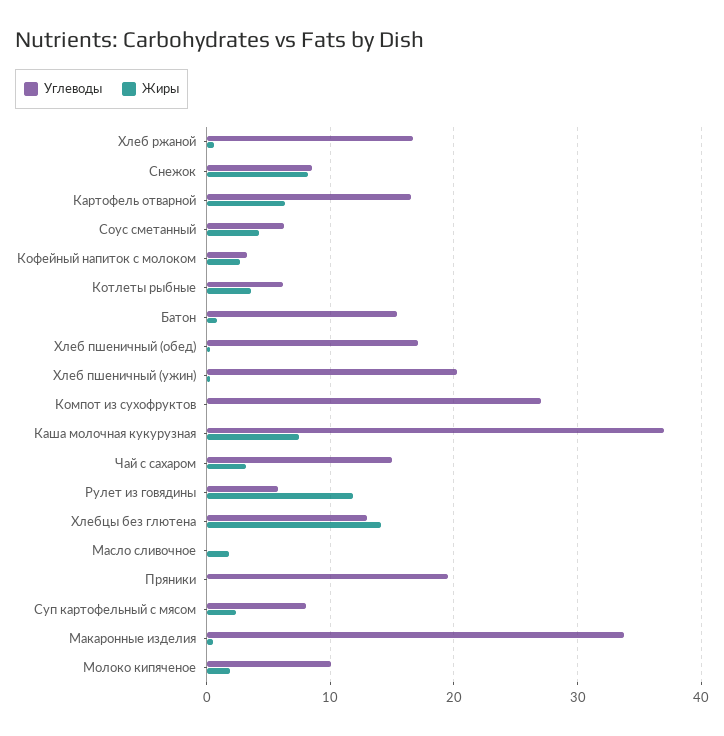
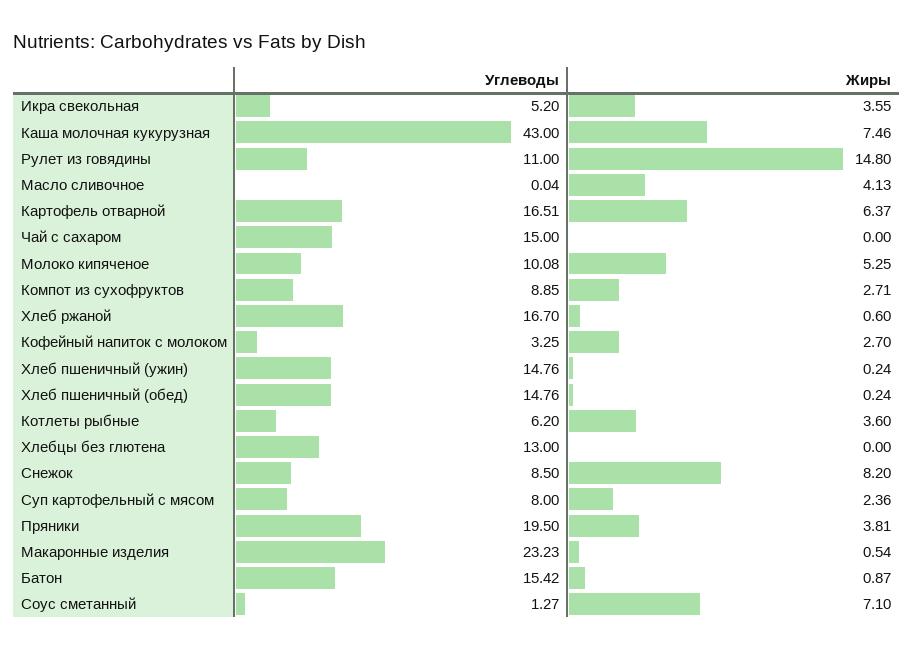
Углеводы, Соус сметанный: 6 -> 1.27
Жиры, Соус сметанный: 4 -> 7.1
Углеводы, Хлеб пшеничный (обед): 17 -> 14.76
Углеводы, Хлеб пшеничный (ужин): 20 -> 14.76
Углеводы, Компот из сухофруктов: 27 -> 8.85
Жиры, Компот из сухофруктов: 0 -> 2.71
Углеводы, Каша молочная кукурузная: 37 -> 43
Жиры, Чай с сахаром: 3 -> 0
Углеводы, Рулет из говядины: 6 -> 11
Жиры, Рулет из говядины: 12 -> 14.8
Жиры, Хлебцы без глютена: 14 -> 0
Жиры, Масло сливочное: 2 -> 4.13
Жиры, Пряники: 0 -> 3.81
Углеводы, Макаронные изделия: 34 -> 23.23
Жиры, Молоко кипяченое: 2 -> 5.25
Углеводы, Икра свекольная: none -> 5.2
Жиры, Икра свекольная: none -> 3.55

